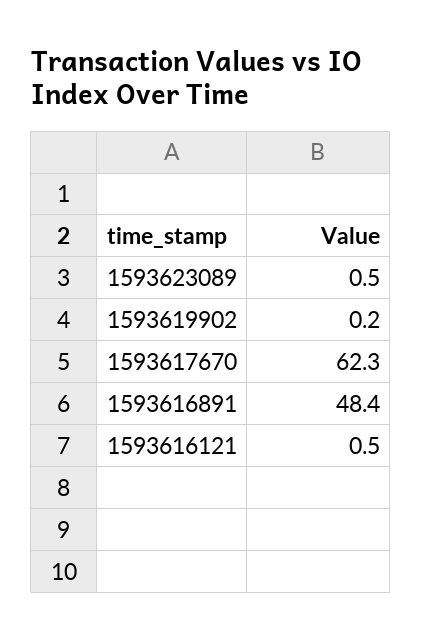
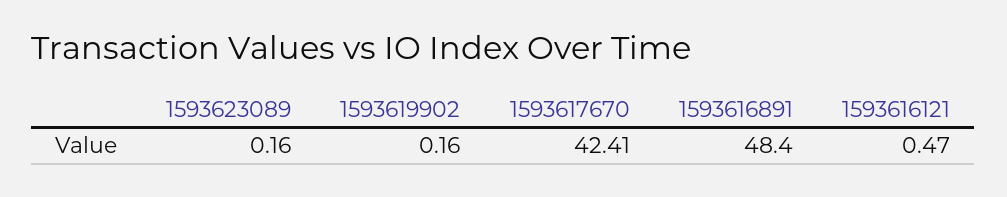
1593623089: 0.5 -> 0.16
1593617670: 62.3 -> 42.41

